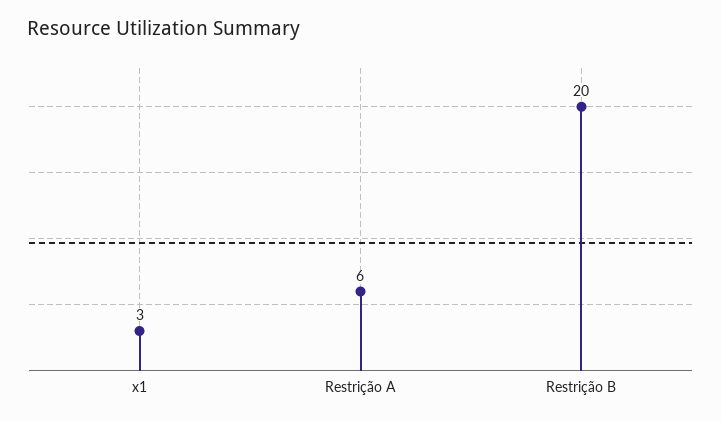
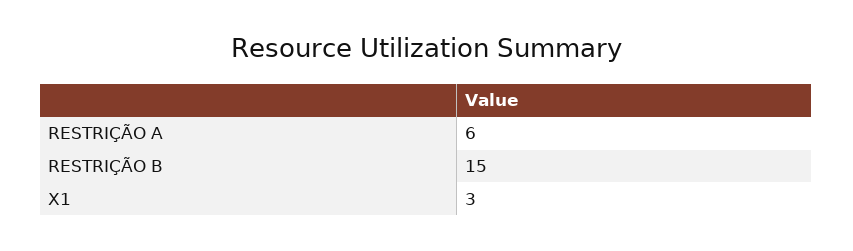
Restrição B: 20 -> 15

